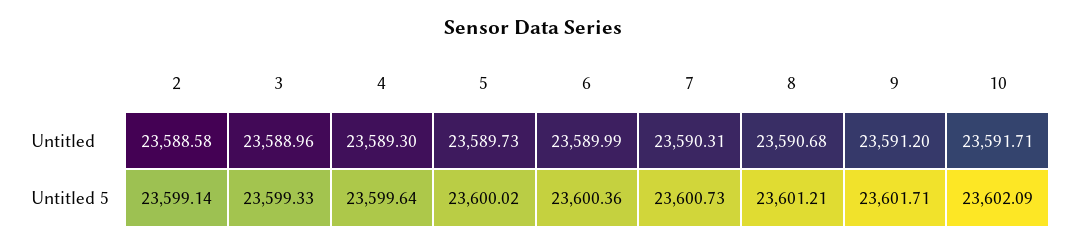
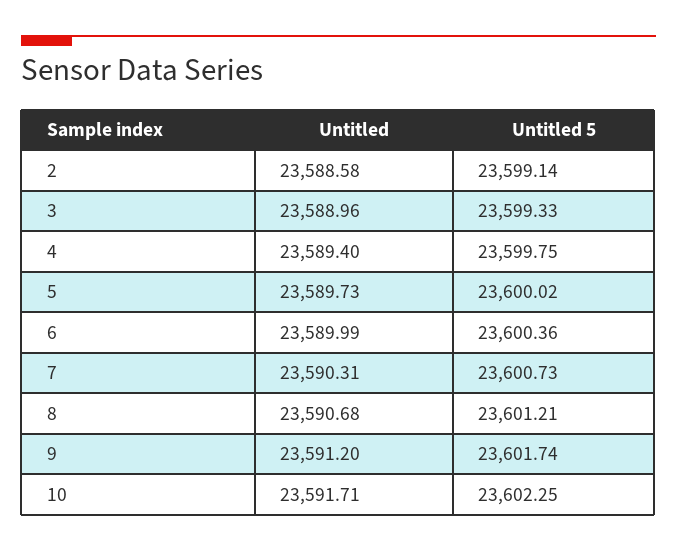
4, Untitled: 23589.3 -> 23589.4
4, Untitled 5: 23599.64 -> 23599.75
9, Untitled 5: 23601.71 -> 23601.74
10, Untitled 5: 23602.09 -> 23602.25

